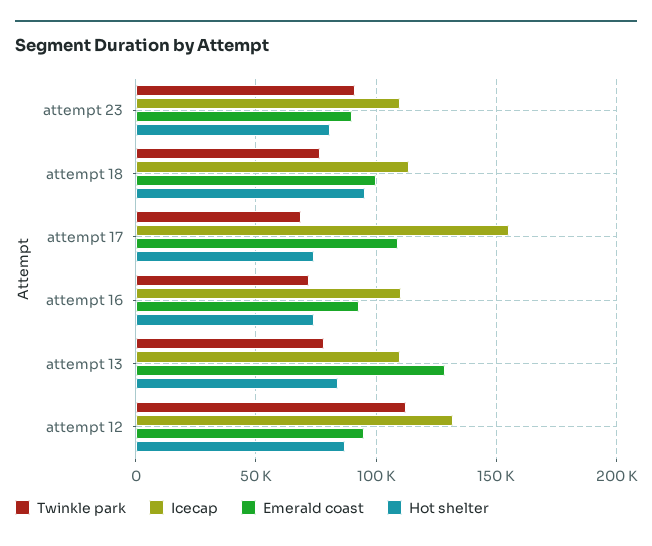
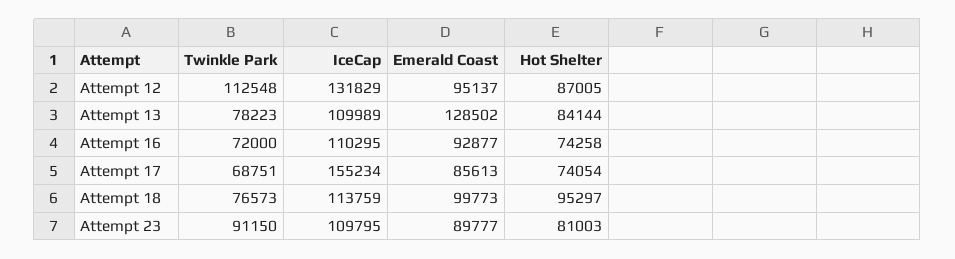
Emerald coast, attempt 17: 110000 -> 85613

